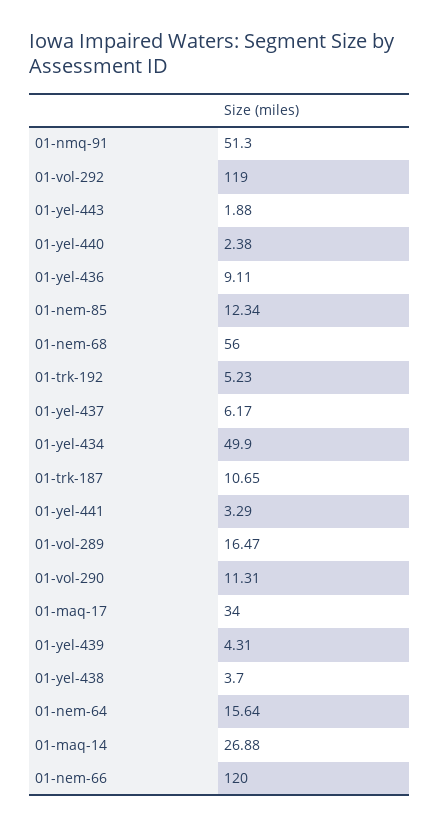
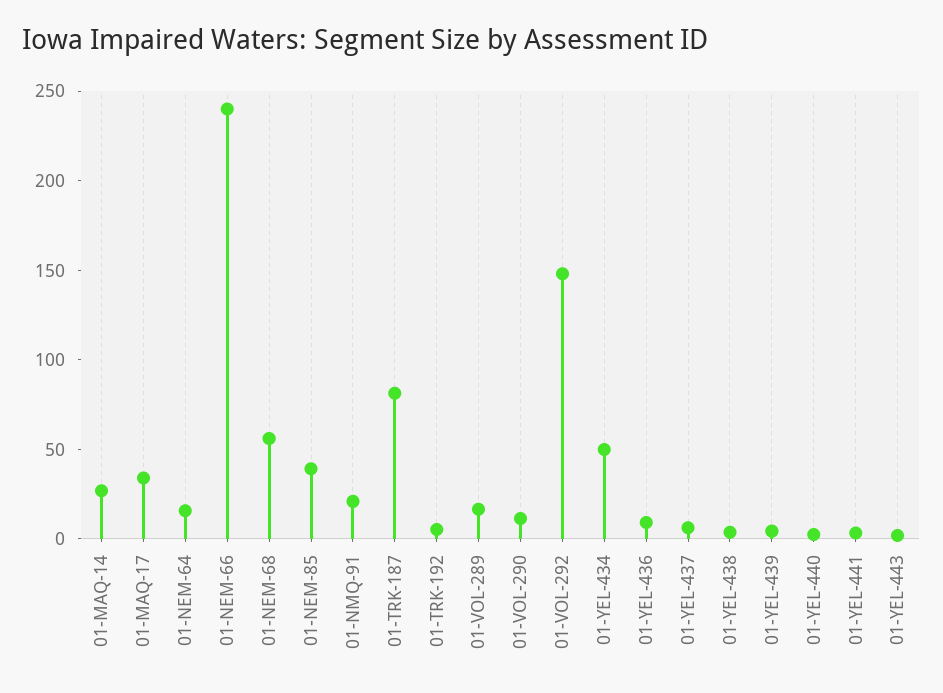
01-nmq-91: 51.3 -> 20
01-vol-292: 119 -> 150
01-nem-85: 12.34 -> 40
01-trk-187: 10.65 -> 80
01-nem-66: 120 -> 240

